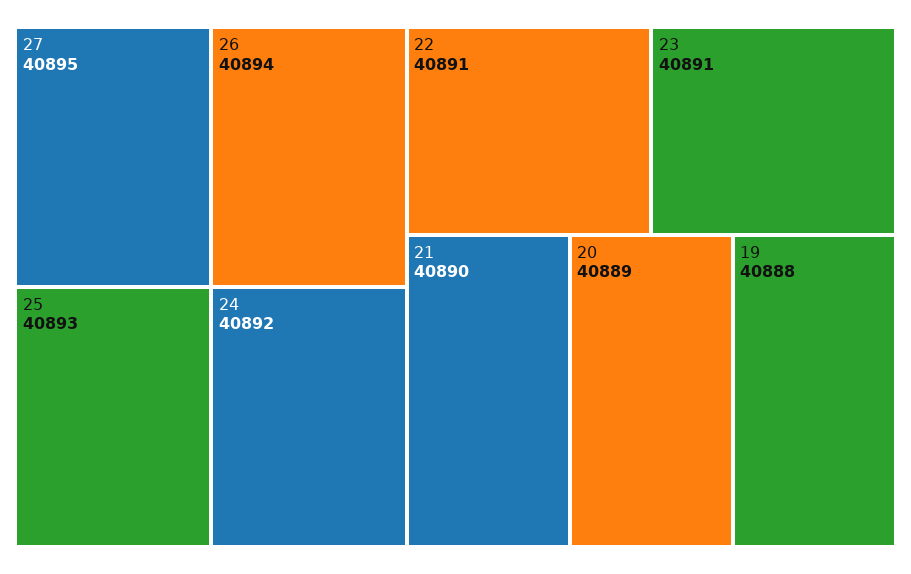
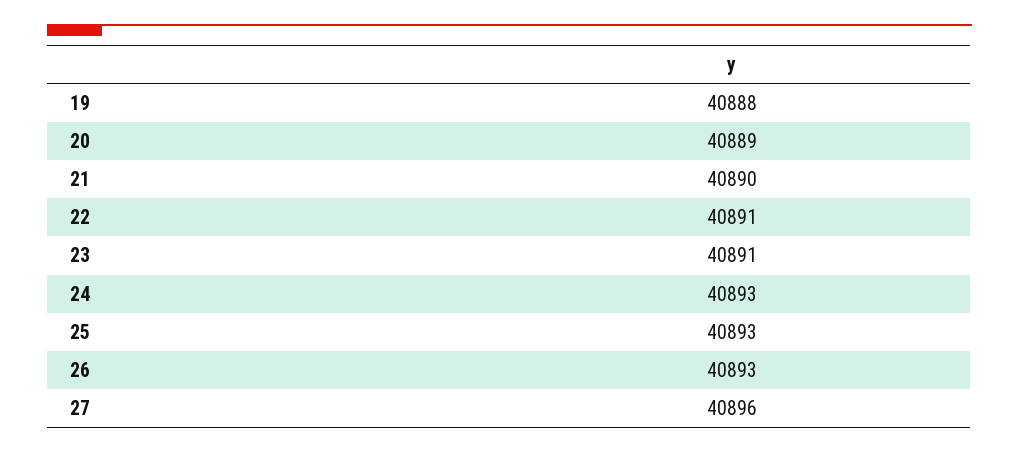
27: 40895 -> 40896
26: 40894 -> 40893
24: 40892 -> 40893

